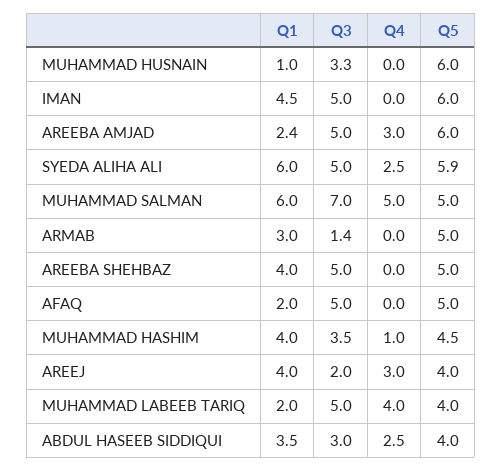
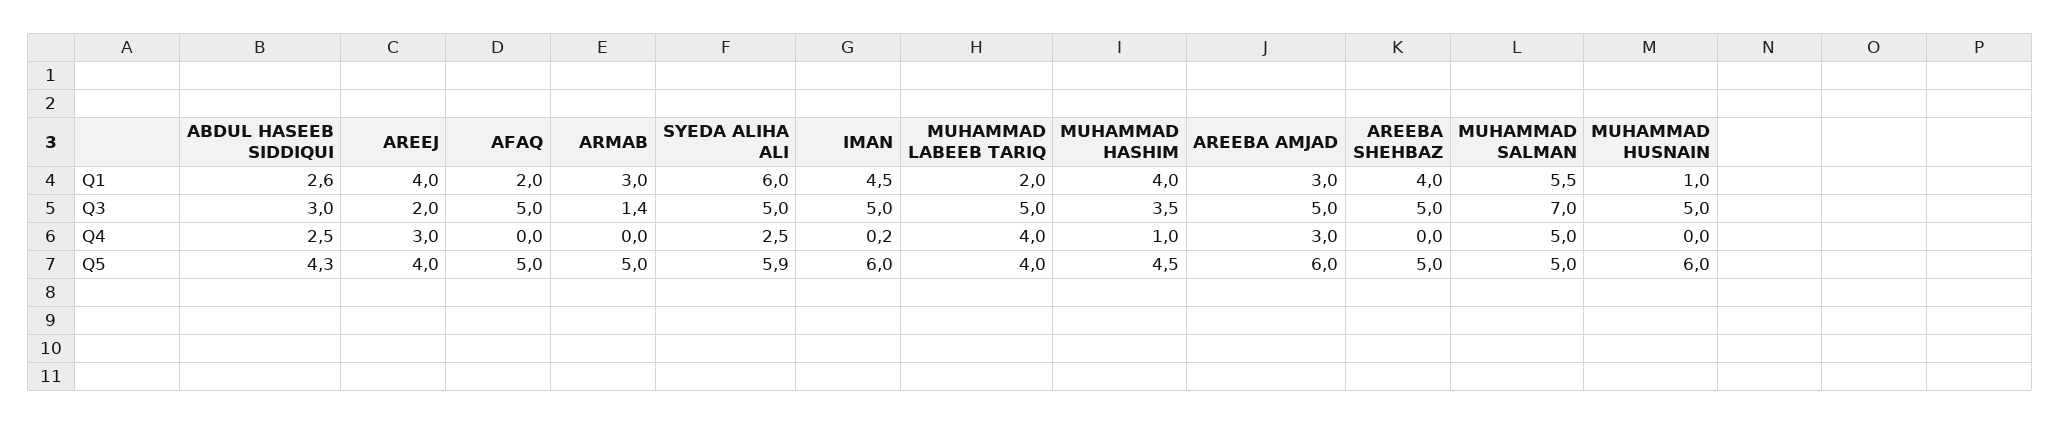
Q3, MUHAMMAD HUSNAIN: 3.3 -> 5
Q4, IMAN: 0 -> 0.2
Q1, AREEBA AMJAD: 2.4 -> 3
Q1, MUHAMMAD SALMAN: 6 -> 5.5
Q1, ABDUL HASEEB SIDDIQUI: 3.5 -> 2.6
Q5, ABDUL HASEEB SIDDIQUI: 4 -> 4.3

